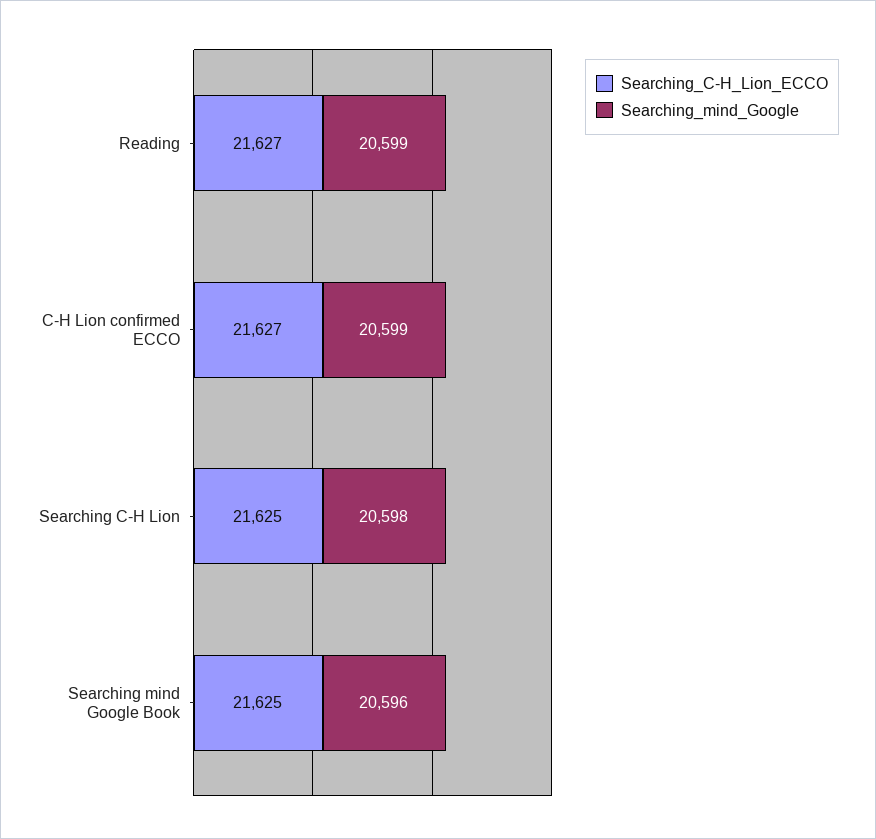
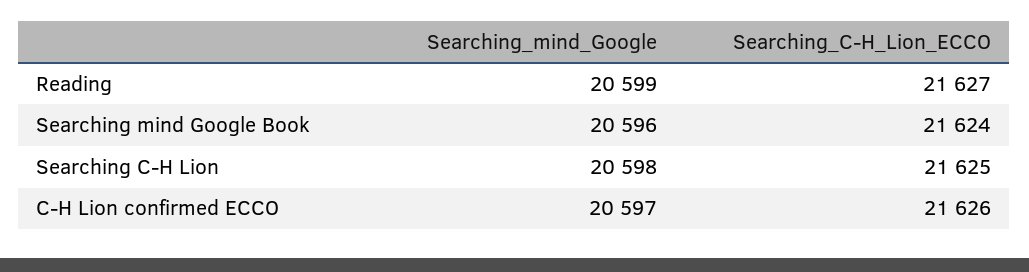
Searching_C-H_Lion_ECCO, C-H Lion confirmed ECCO: 21627 -> 21626
Searching_mind_Google, C-H Lion confirmed ECCO: 20599 -> 20597
Searching_C-H_Lion_ECCO, Searching mind Google Book: 21625 -> 21624

